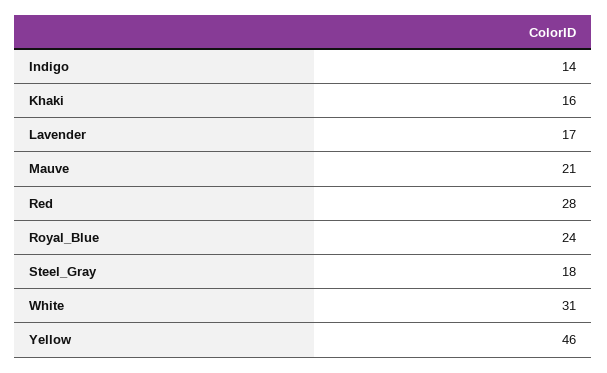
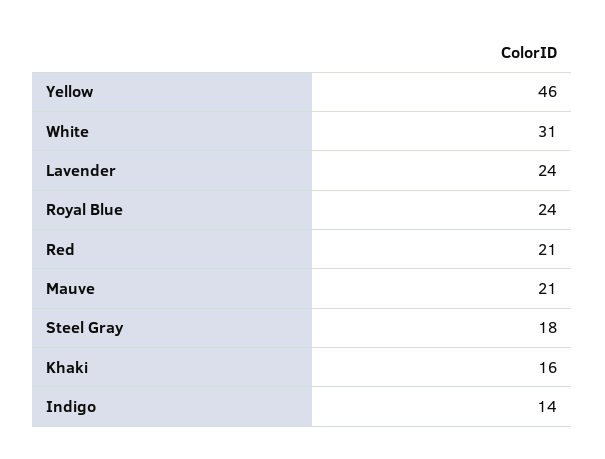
Lavender: 17 -> 24
Red: 28 -> 21

